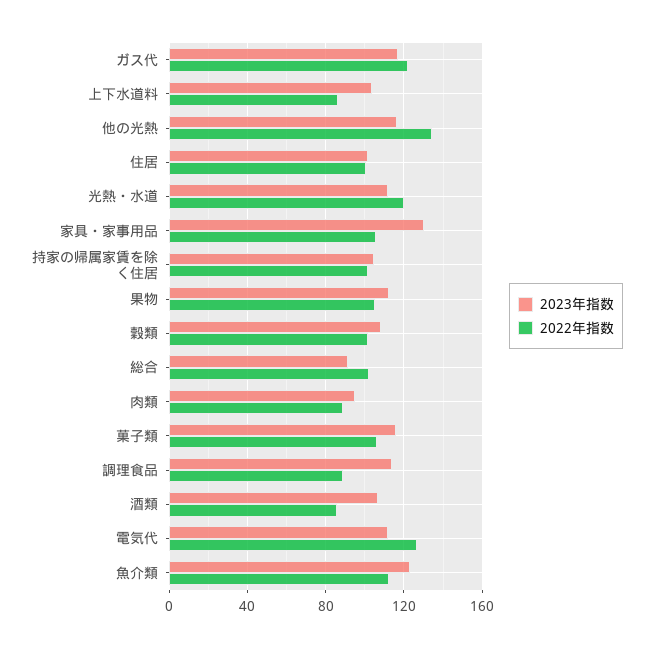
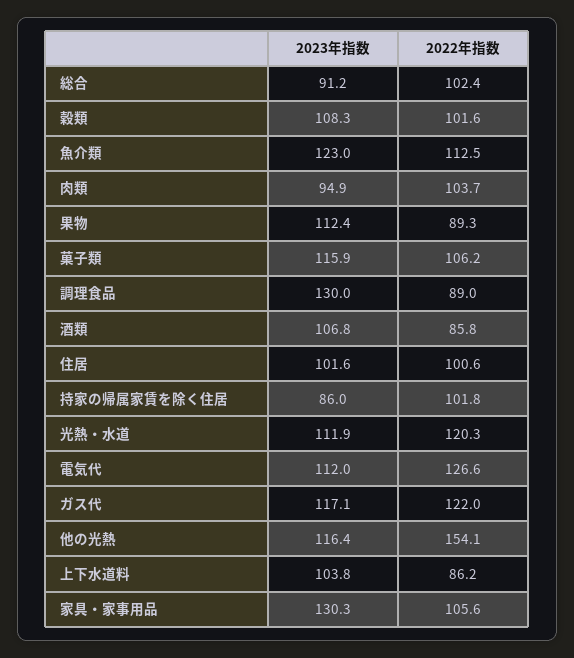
2022年指数, 他の光熱: 135 -> 154.1
2023年指数, 持家の帰属家賃を除く住居: 105 -> 86
2022年指数, 果物: 105 -> 89.3
2022年指数, 肉類: 90 -> 103.7
2023年指数, 調理食品: 115 -> 130

